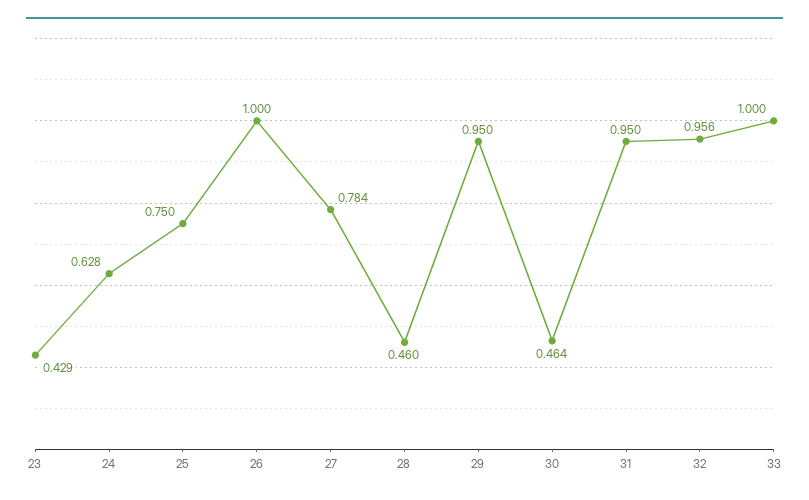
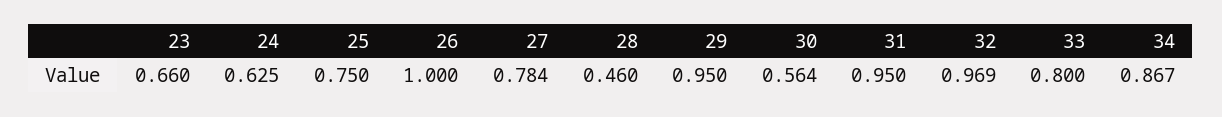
23: 0.429 -> 0.66
24: 0.628 -> 0.625
30: 0.464 -> 0.564
32: 0.956 -> 0.969
33: 1 -> 0.8
34: none -> 0.867

